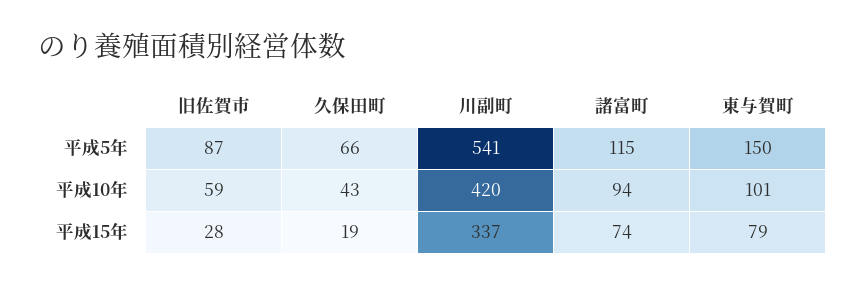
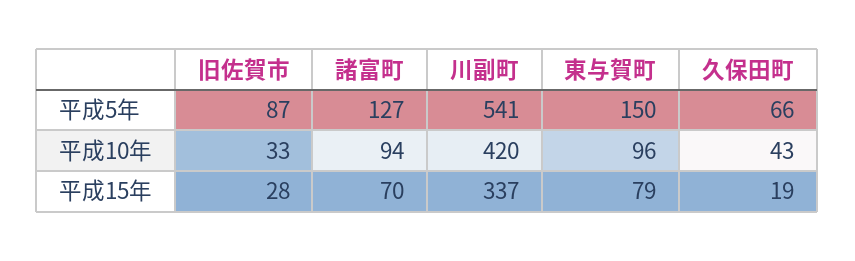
諸富町, 平成5年: 115 -> 127
旧佐賀市, 平成10年: 59 -> 33
東与賀町, 平成10年: 101 -> 96
諸富町, 平成15年: 74 -> 70

